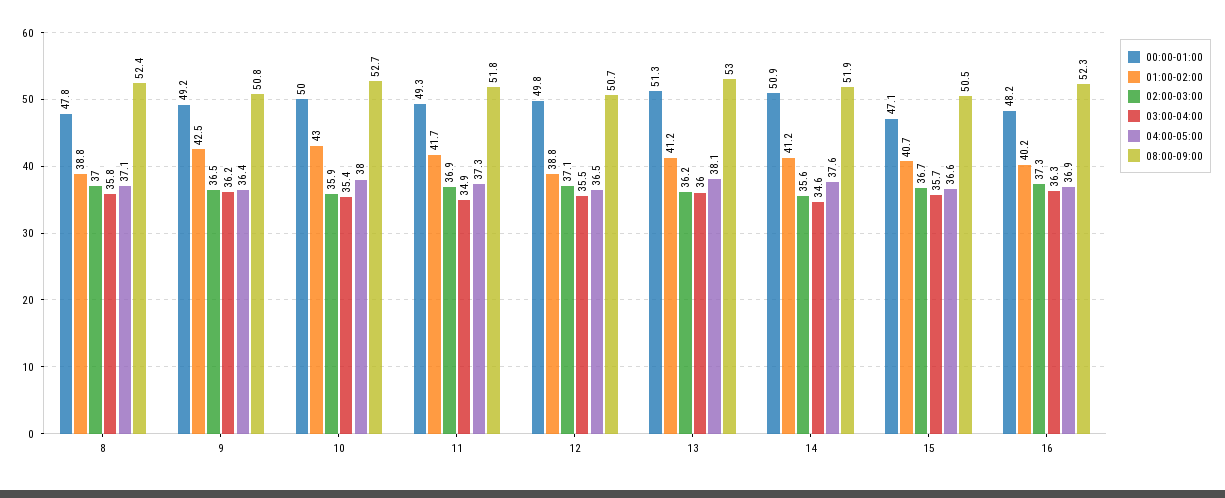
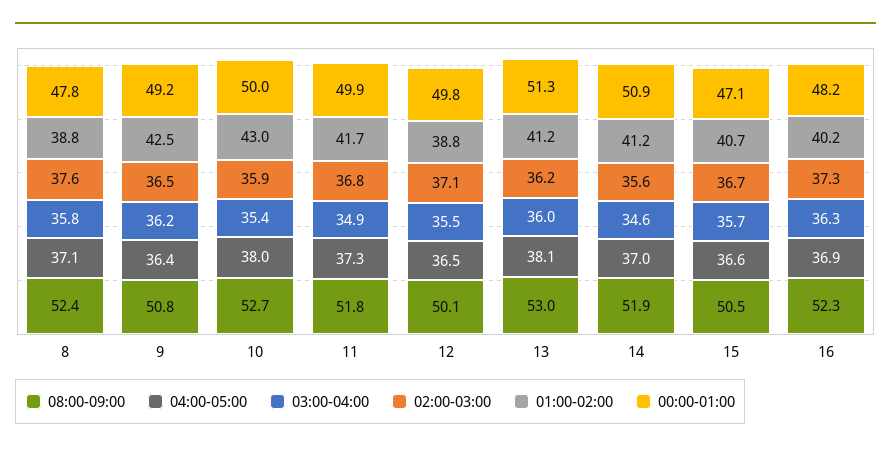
02:00-03:00, 8: 37 -> 37.6
00:00-01:00, 11: 49.3 -> 49.9
02:00-03:00, 11: 36.9 -> 36.8
08:00-09:00, 12: 50.7 -> 50.1
04:00-05:00, 14: 37.6 -> 37

